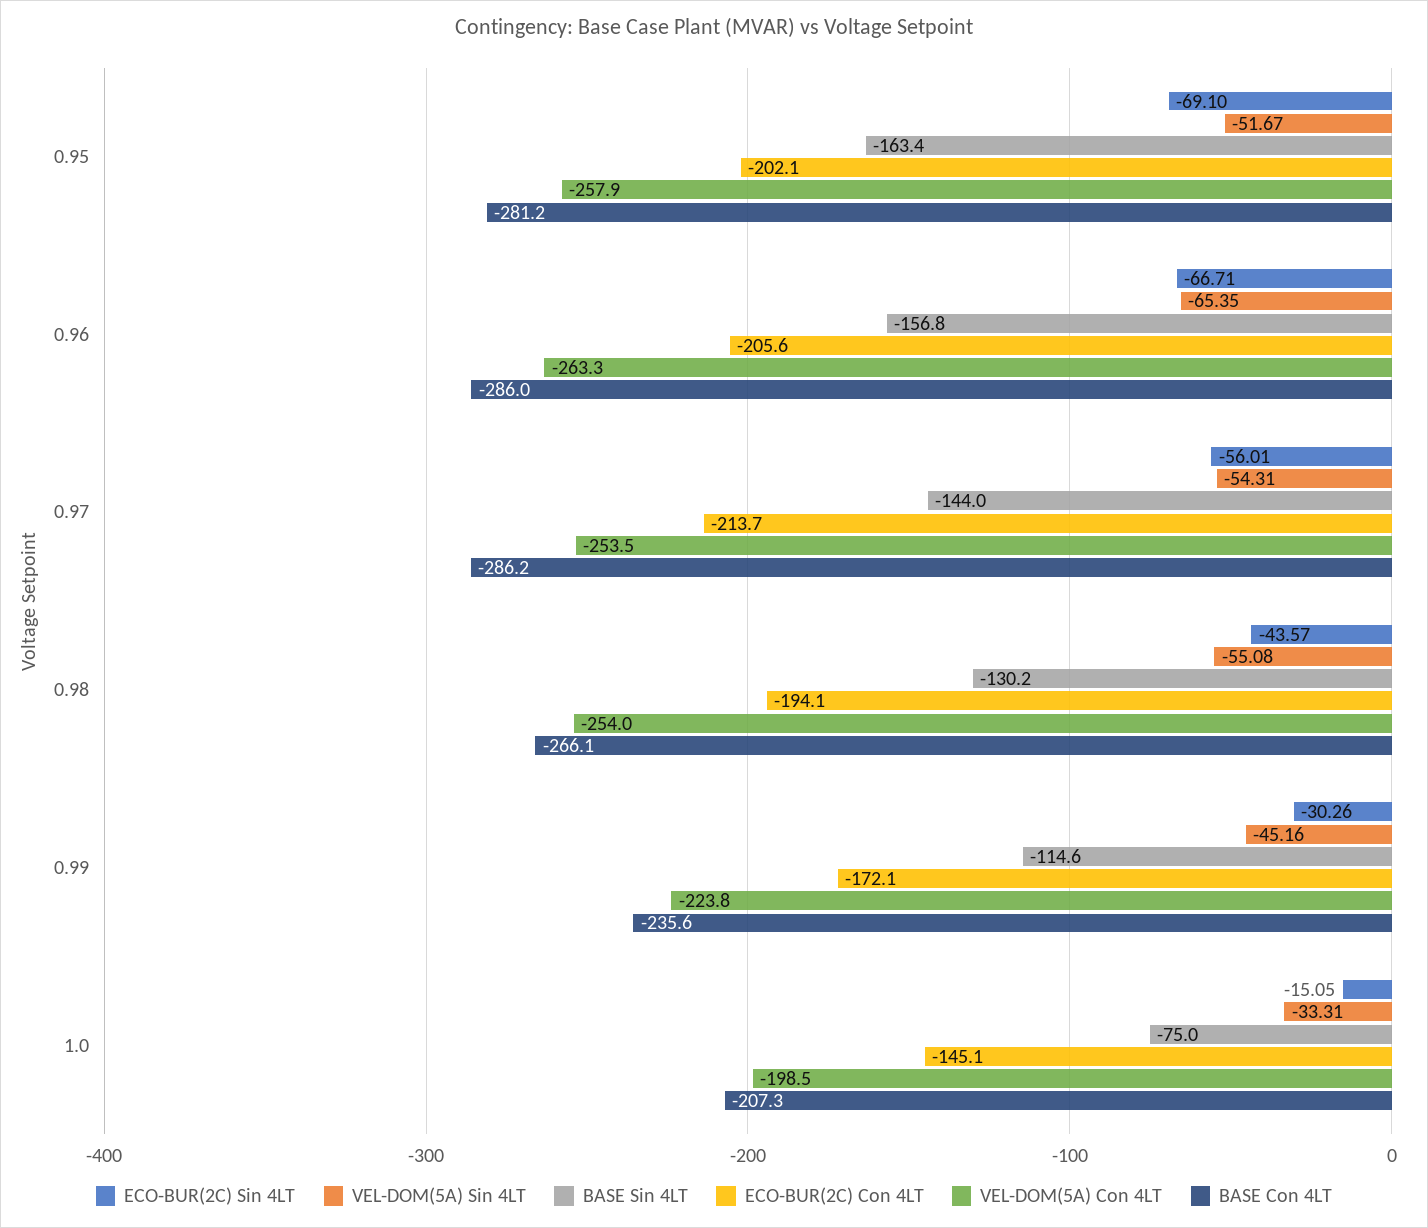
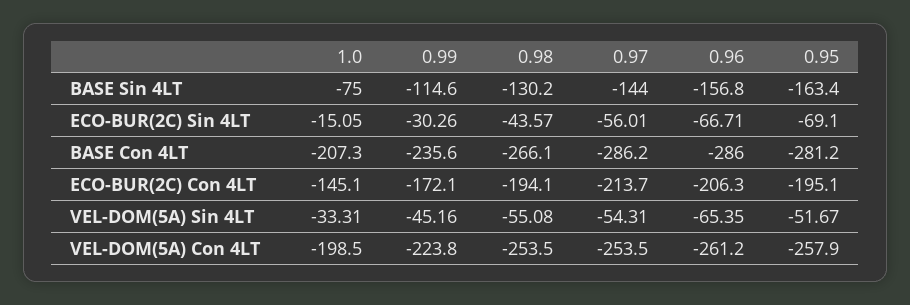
ECO-BUR(2C) Con 4LT, 0.95: -202.1 -> -195.1
ECO-BUR(2C) Con 4LT, 0.96: -205.6 -> -206.3
VEL-DOM(5A) Con 4LT, 0.96: -263.3 -> -261.2
VEL-DOM(5A) Con 4LT, 0.98: -254 -> -253.5

